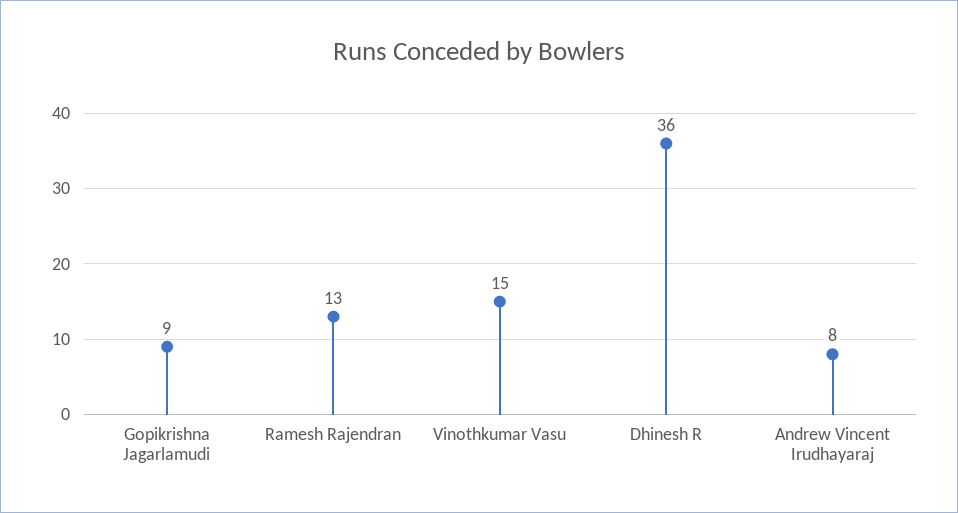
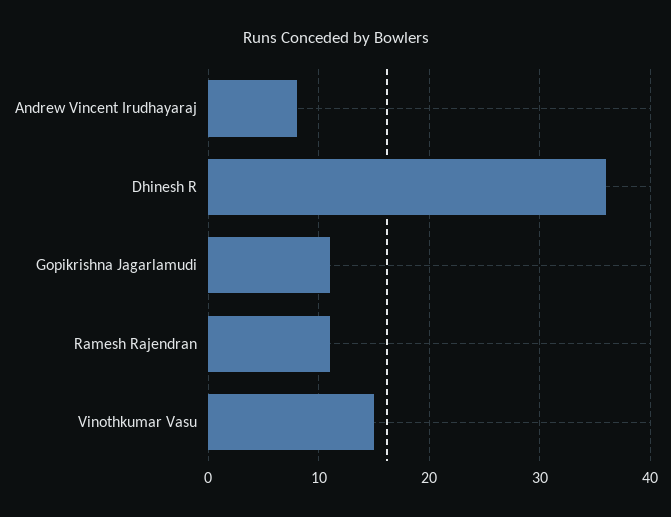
Gopikrishna Jagarlamudi: 9 -> 11
Ramesh Rajendran: 13 -> 11

